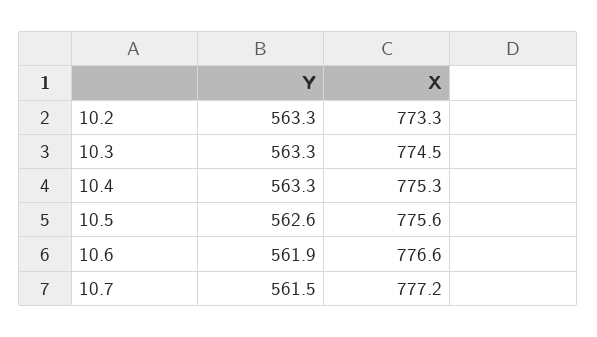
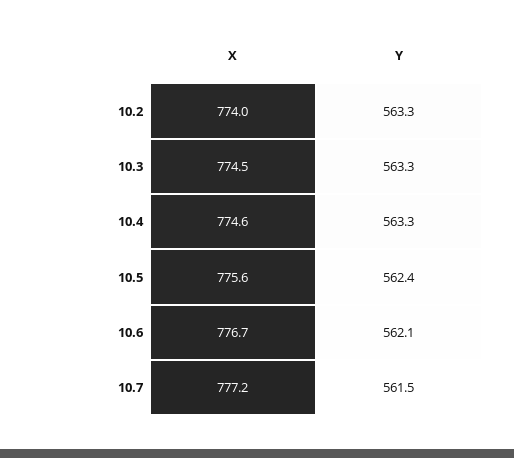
X, 10.2: 773.3 -> 774
X, 10.4: 775.3 -> 774.6
Y, 10.5: 562.6 -> 562.4
Y, 10.6: 561.9 -> 562.1
X, 10.6: 776.6 -> 776.7

